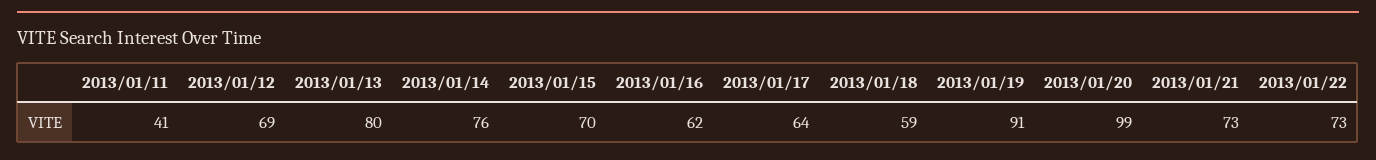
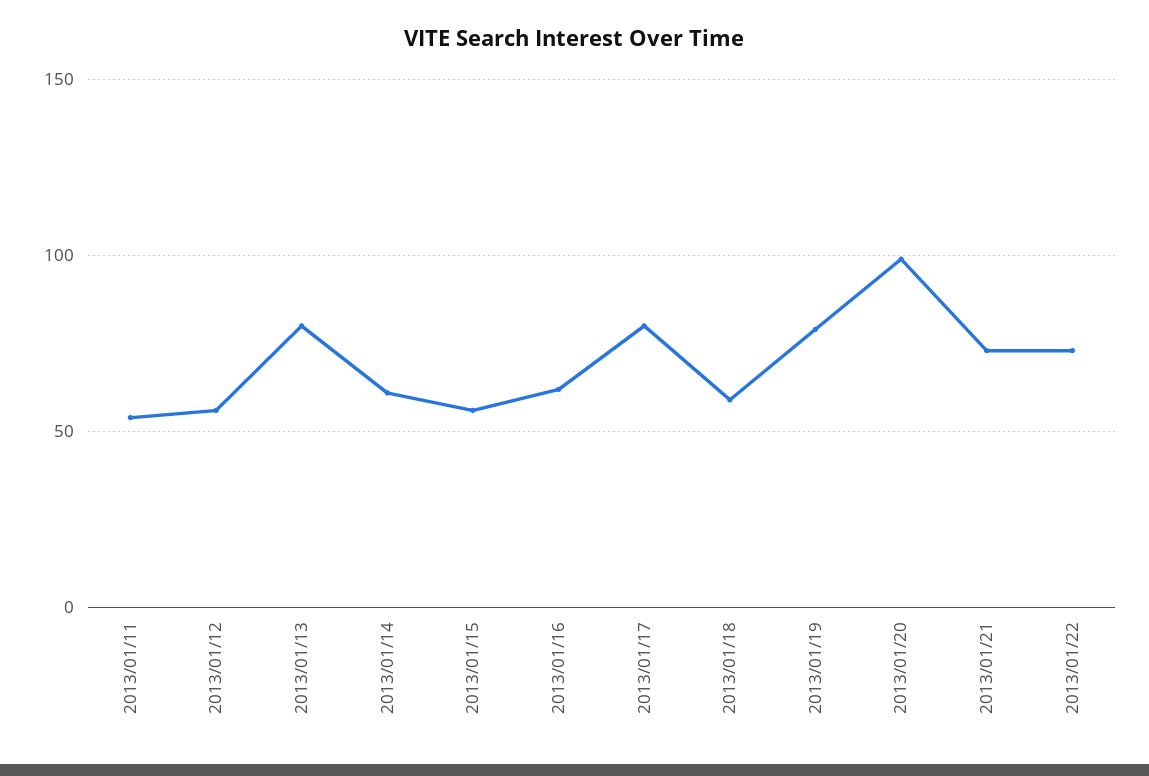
2013/01/11: 41 -> 55
2013/01/12: 69 -> 55
2013/01/14: 76 -> 60
2013/01/15: 70 -> 55
2013/01/17: 64 -> 80
2013/01/19: 91 -> 80

